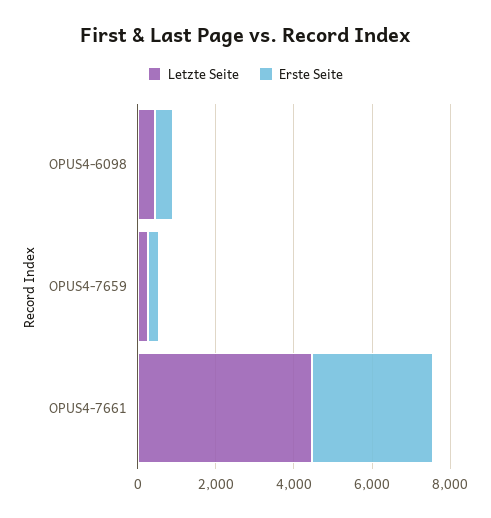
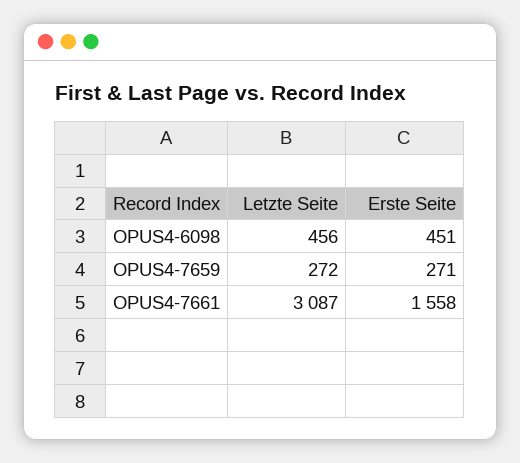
Letzte Seite, OPUS4-7661: 4500 -> 3087
Erste Seite, OPUS4-7661: 3000 -> 1558

